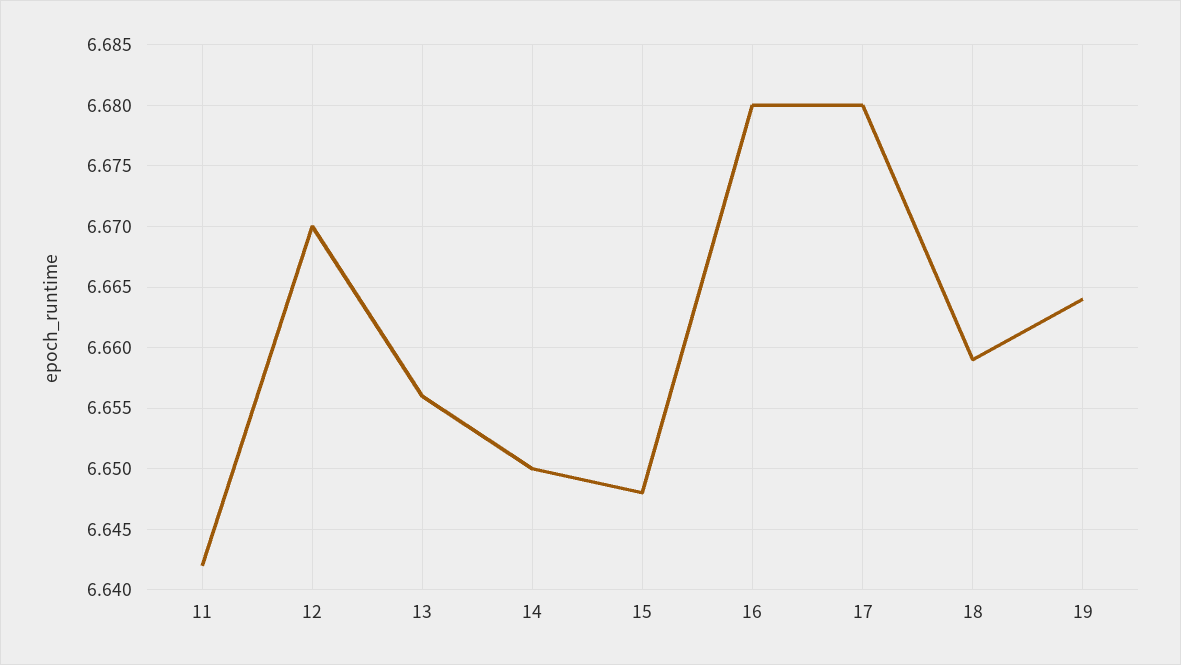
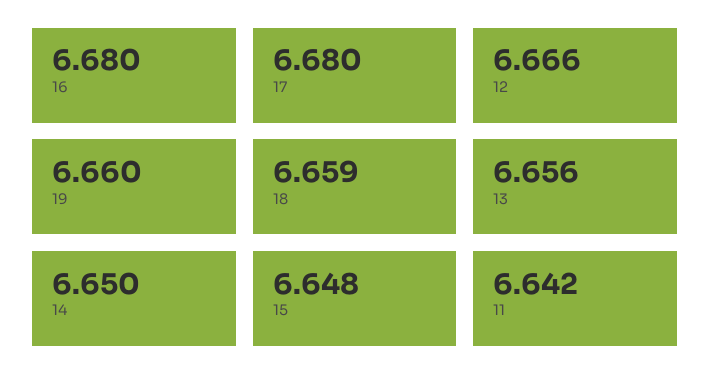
12: 6.67 -> 6.666
19: 6.664 -> 6.66

